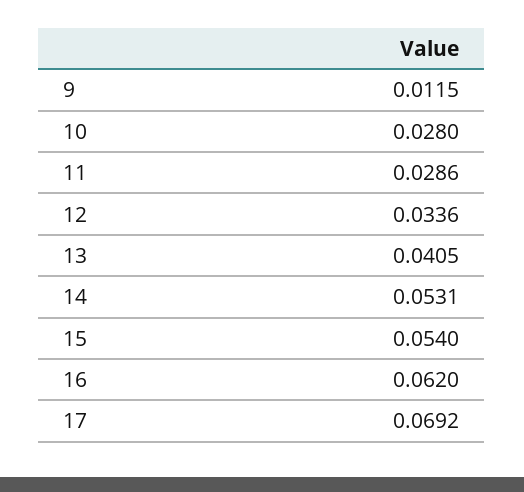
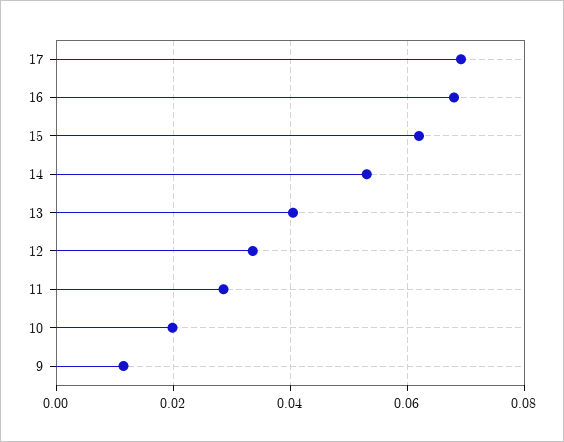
10: 0.028 -> 0.02
15: 0.054 -> 0.062
16: 0.062 -> 0.068

